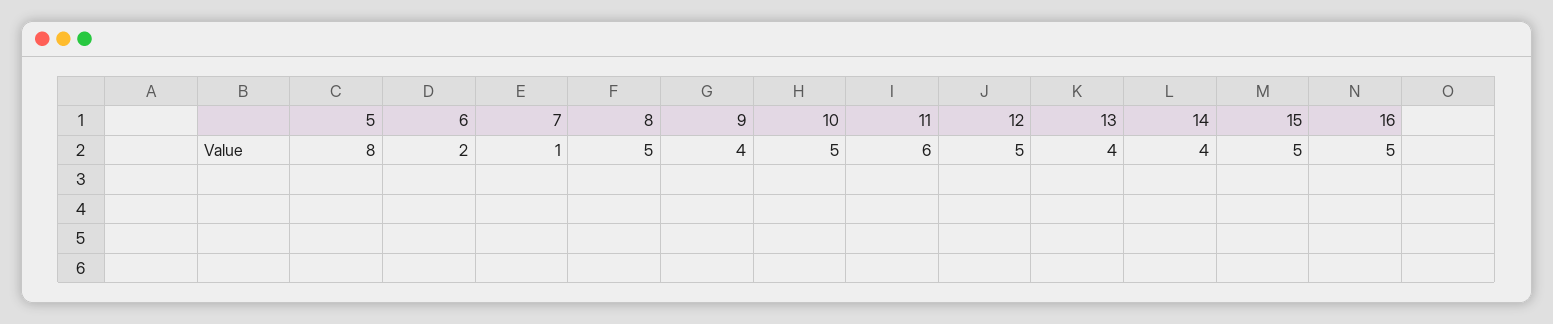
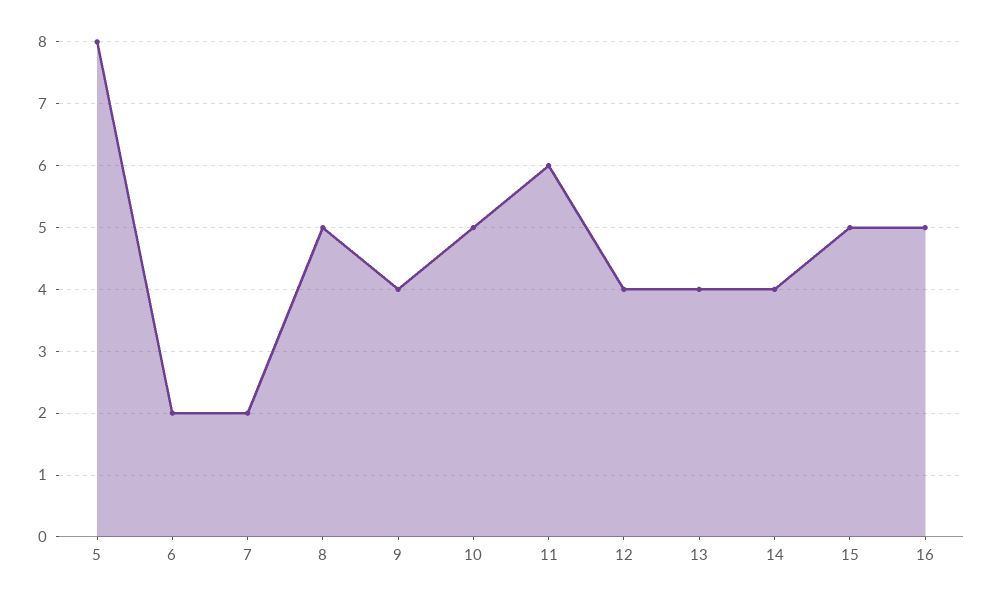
7: 1 -> 2
12: 5 -> 4

